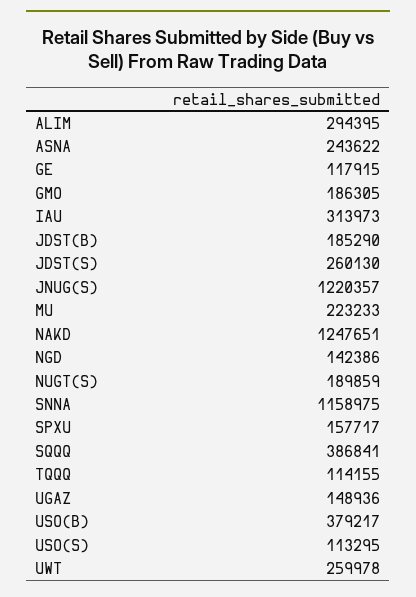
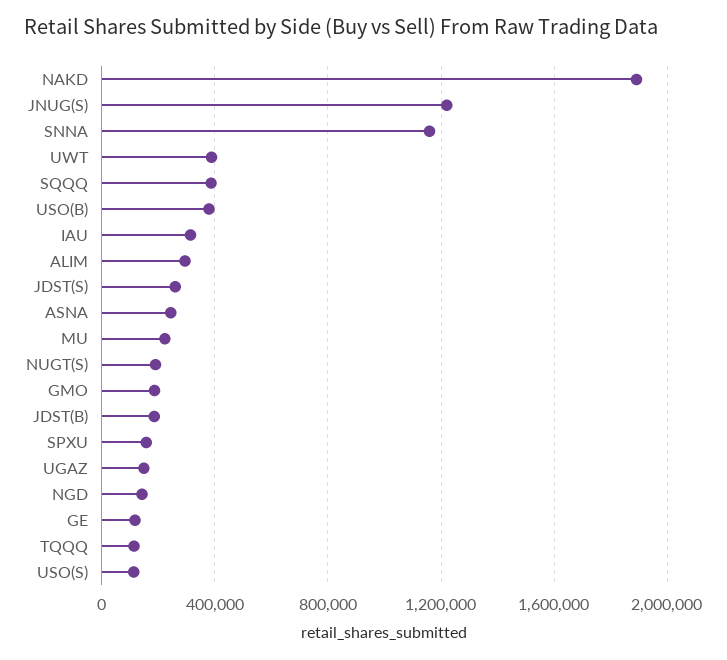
NAKD: 1247651 -> 1900000
UWT: 259978 -> 400000

